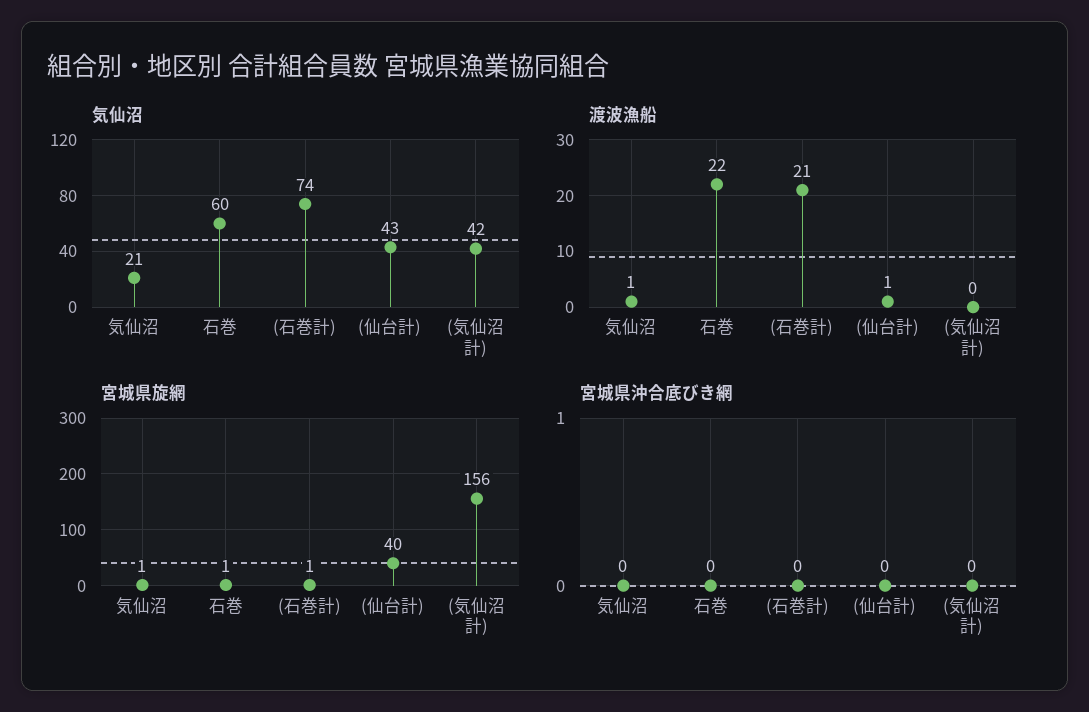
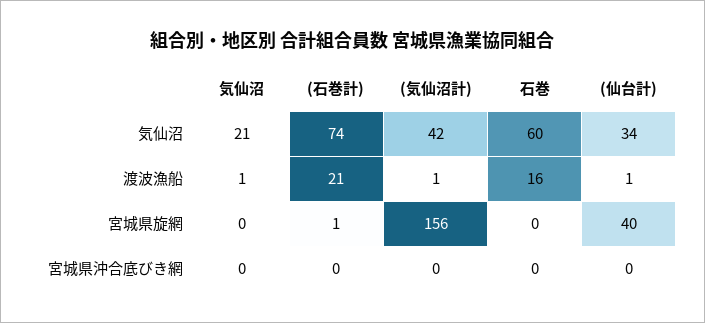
気仙沼, (仙台計): 43 -> 34
渡波漁船, 石巻: 22 -> 16
渡波漁船, (気仙沼計): 0 -> 1
宮城県旋網, 気仙沼: 1 -> 0
宮城県旋網, 石巻: 1 -> 0

